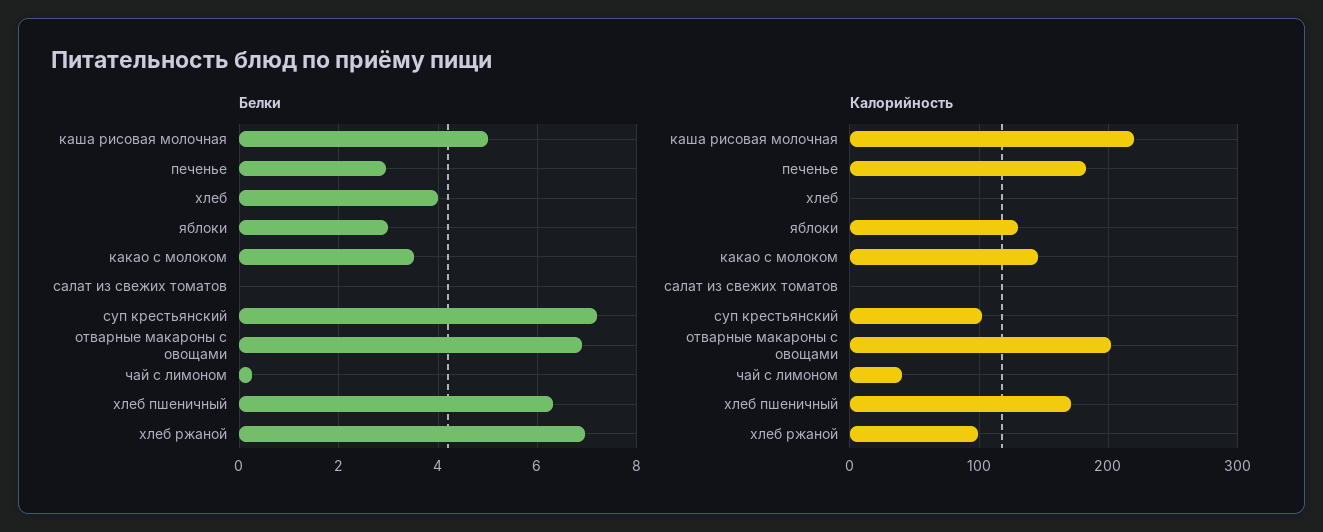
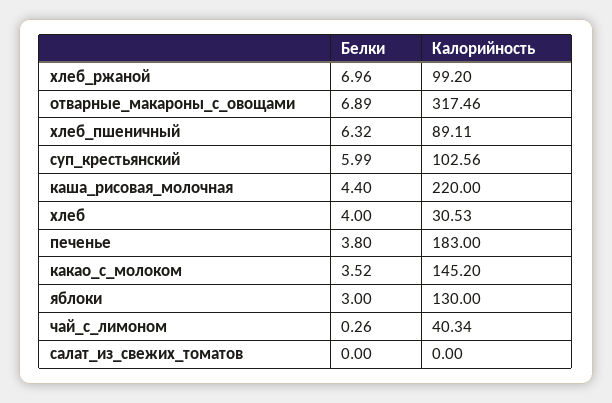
Белки, каша рисовая молочная: 5 -> 4.4
Белки, печенье: 3 -> 3.8
Белки, суп крестьянский: 7.2 -> 5.99
Калорийность, хлеб: 0 -> 30.53
Калорийность, отварные макароны с овощами: 200 -> 317.46
Калорийность, хлеб пшеничный: 170 -> 89.11

